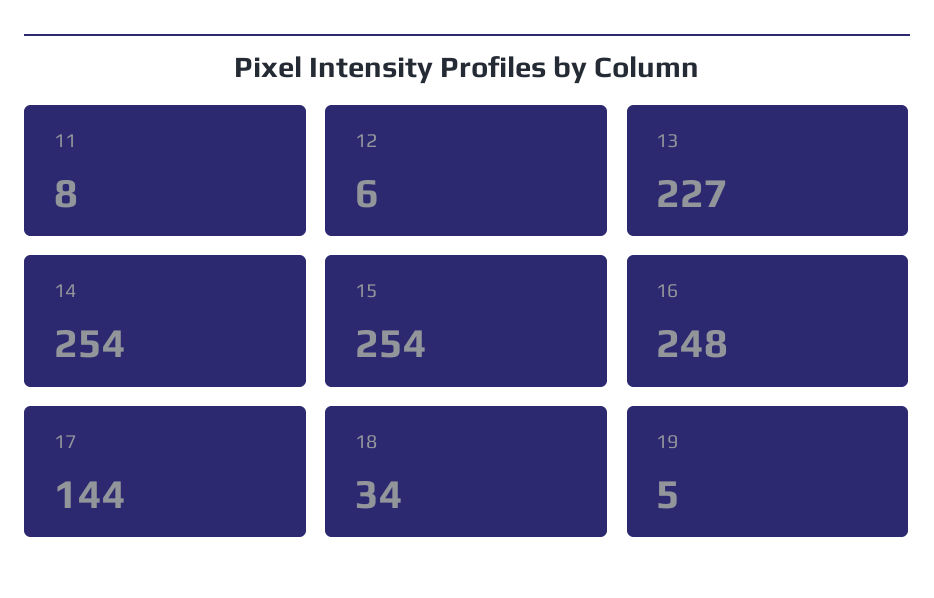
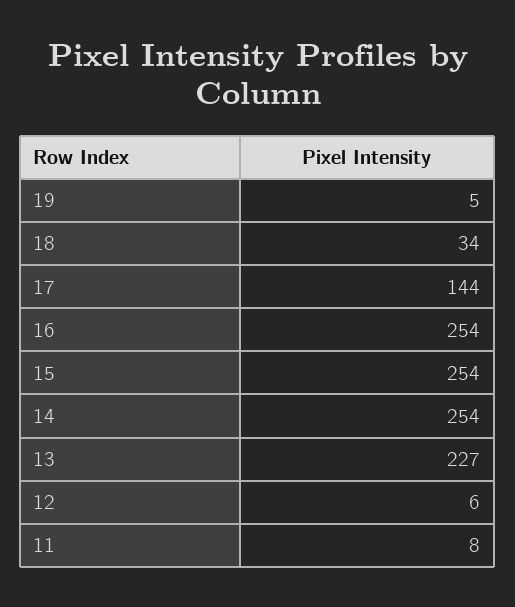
16: 248 -> 254

